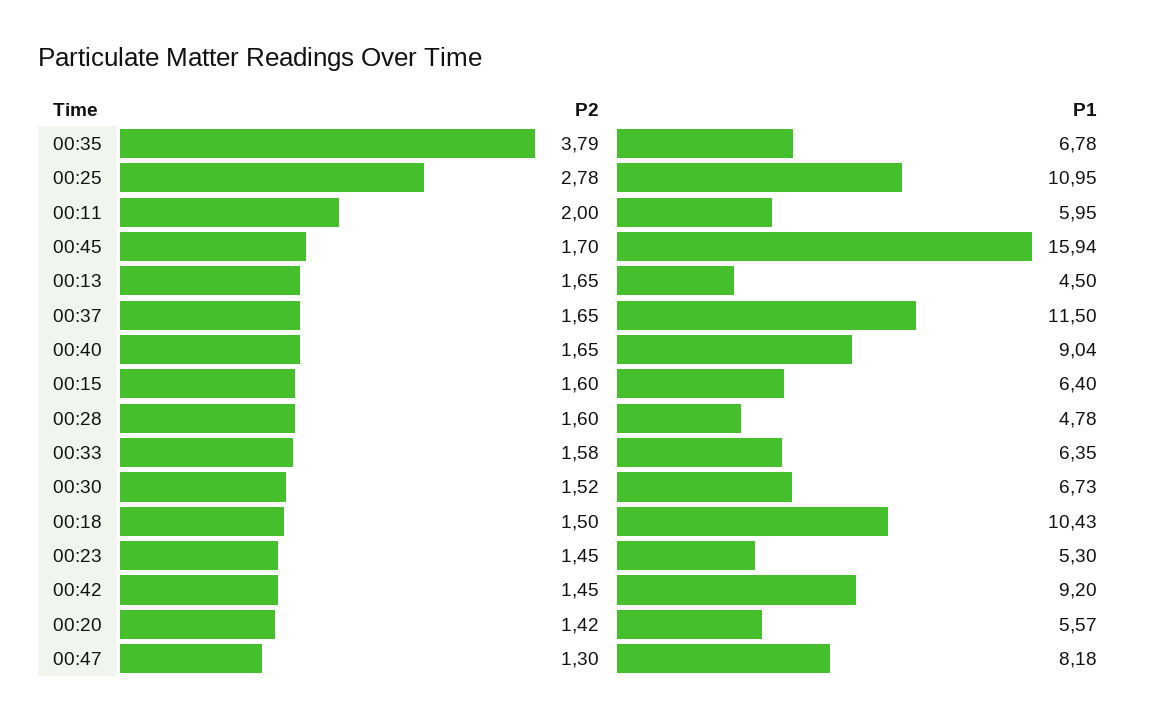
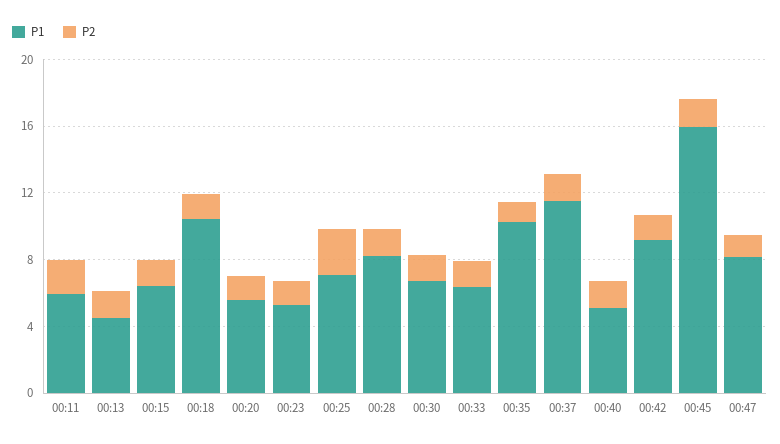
P2, 00:35: 3.79 -> 1
P1, 00:35: 6.78 -> 10
P1, 00:25: 10.95 -> 7
P1, 00:40: 9.04 -> 5
P1, 00:28: 4.78 -> 8

